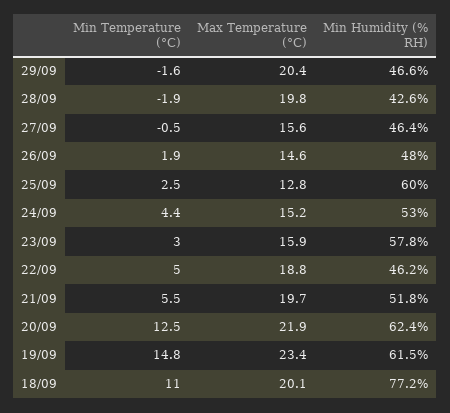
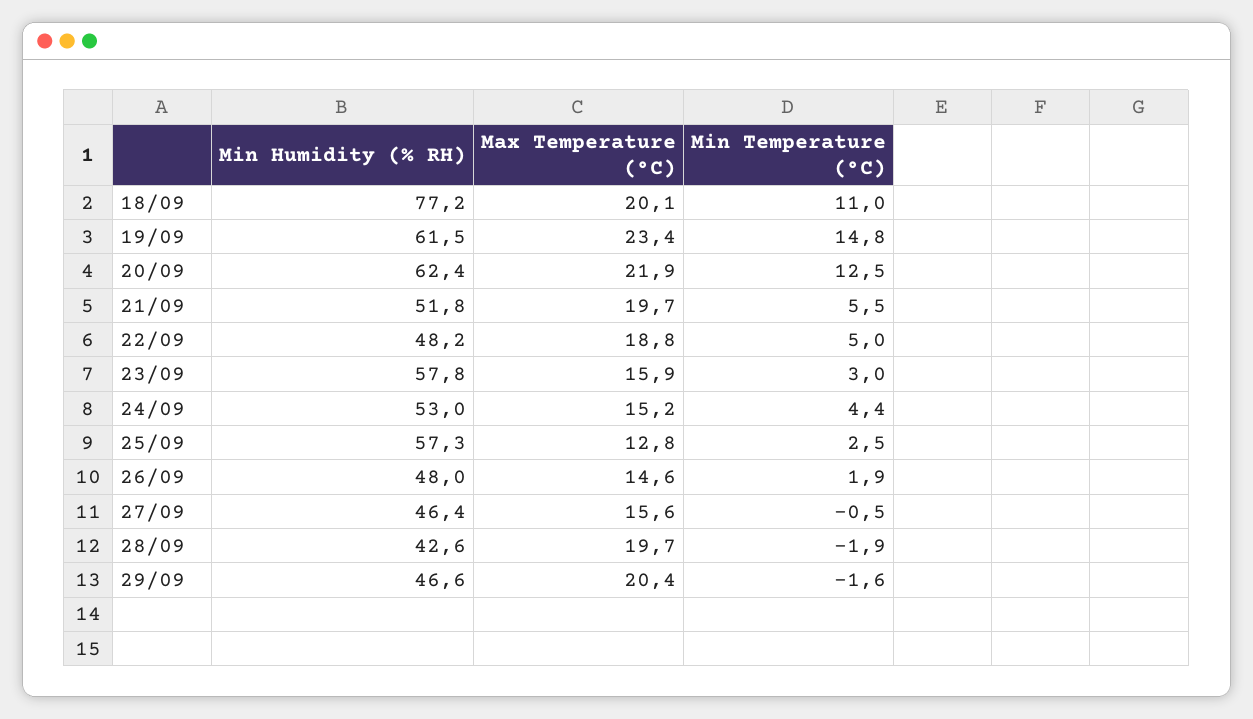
Max Temperature (°C), 28/09: 19.8 -> 19.7
Min Humidity (% RH), 25/09: 60 -> 57.3
Min Humidity (% RH), 22/09: 46.2 -> 48.2

